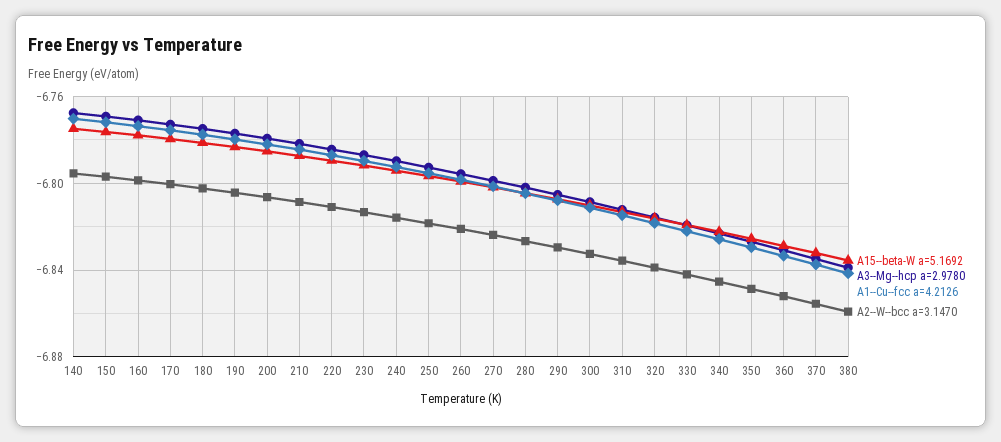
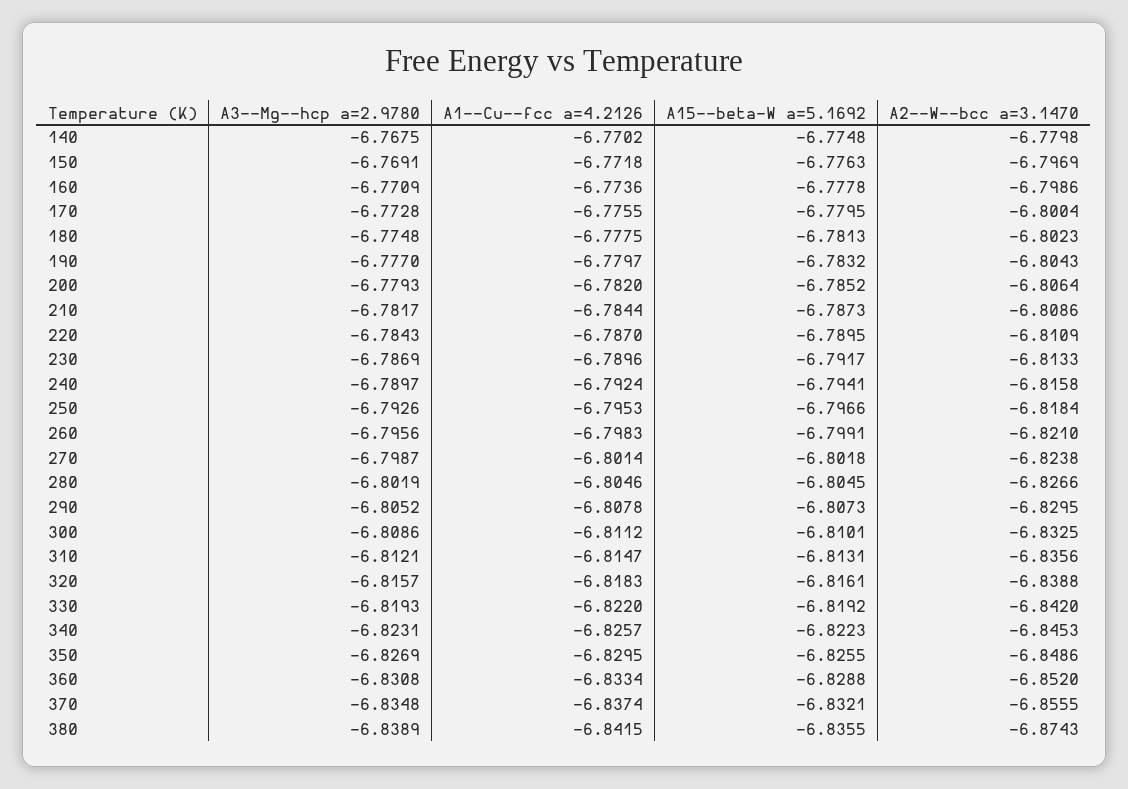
A2--W--bcc a=3.1470, 140: -6.795 -> -6.7798
A2--W--bcc a=3.1470, 380: -6.86 -> -6.8743

